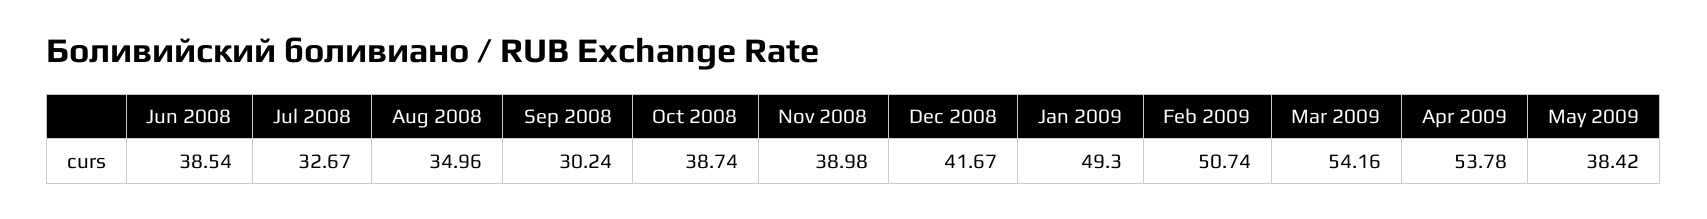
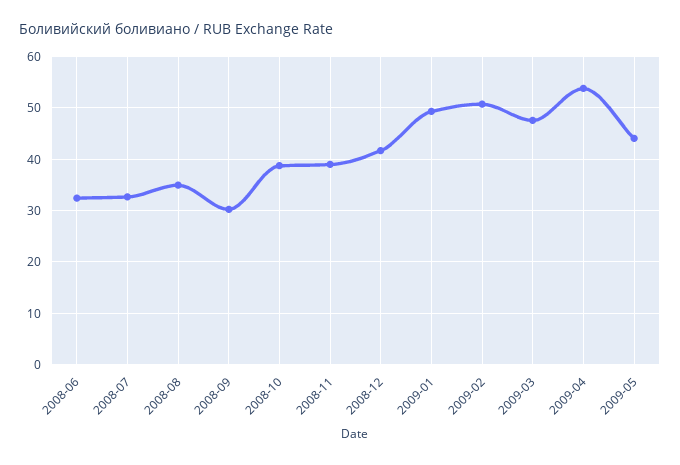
Jun 2008: 38.54 -> 32
Mar 2009: 54.16 -> 48
May 2009: 38.42 -> 44

